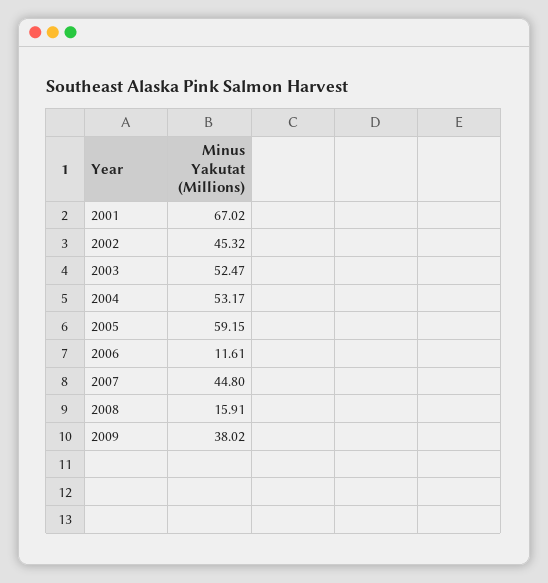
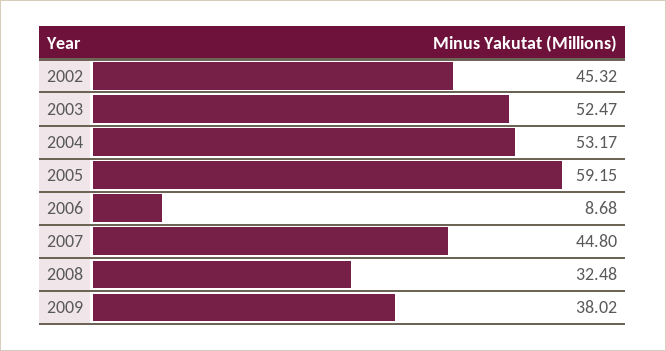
2001: 67.02 -> none
2006: 11.61 -> 8.68
2008: 15.91 -> 32.48

